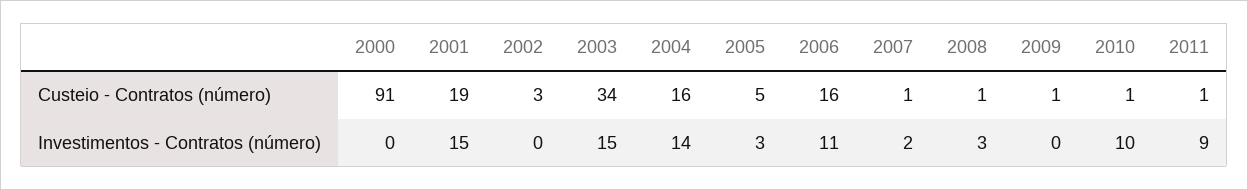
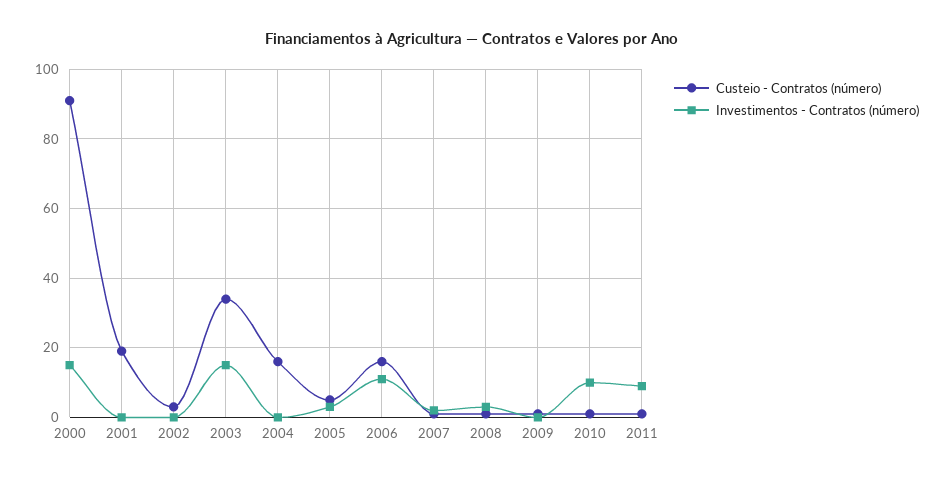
Investimentos - Contratos (número), 2000: 0 -> 15
Investimentos - Contratos (número), 2001: 15 -> 0
Investimentos - Contratos (número), 2004: 14 -> 0

